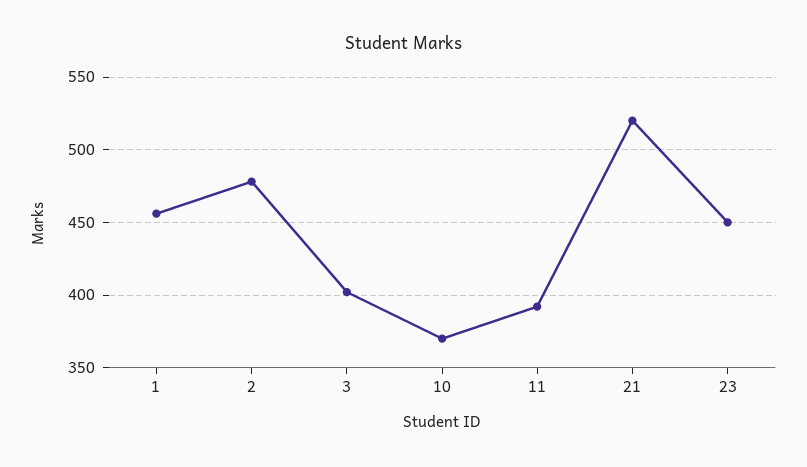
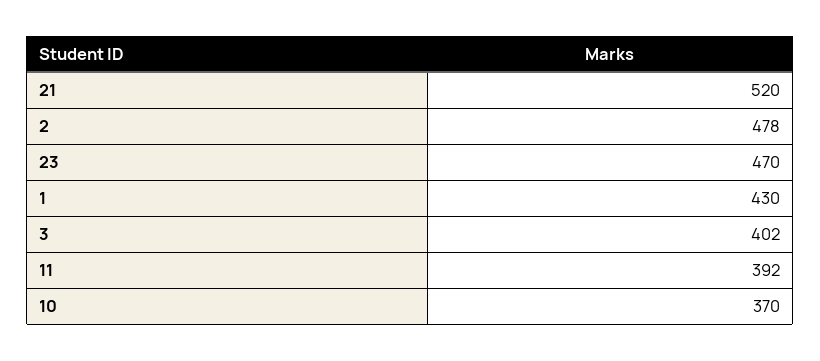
1: 455 -> 430
23: 450 -> 470

